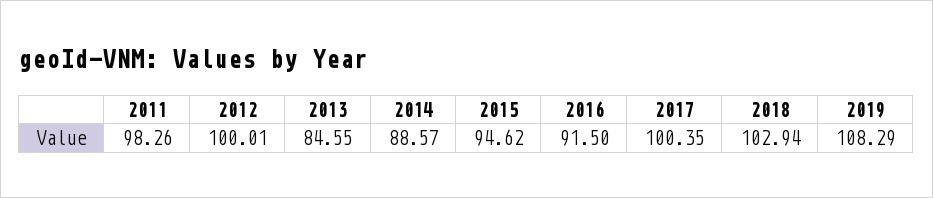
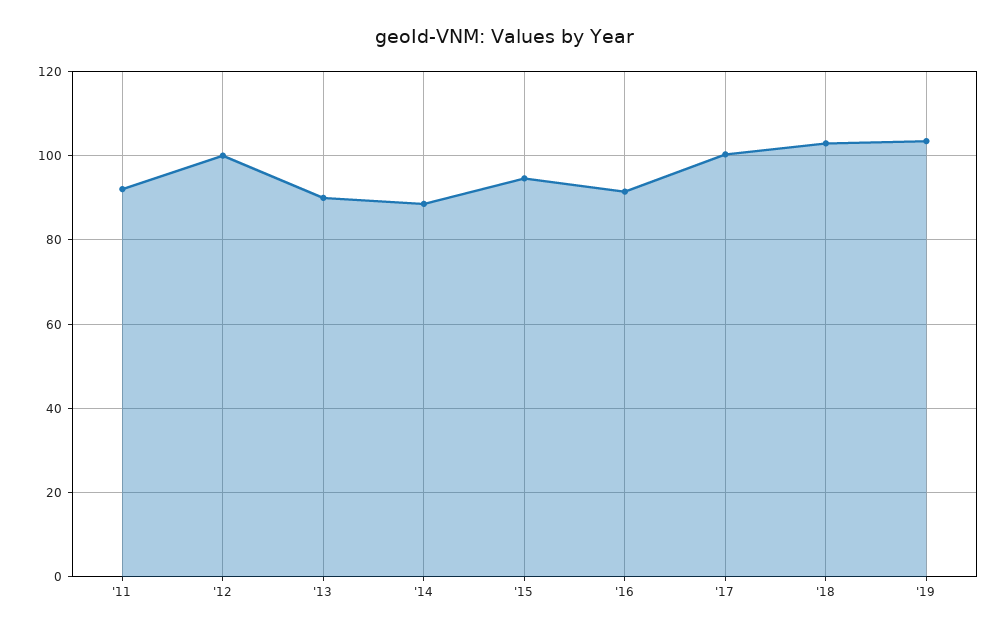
2011: 98.26 -> 92
2013: 84.55 -> 90
2019: 108.29 -> 104

